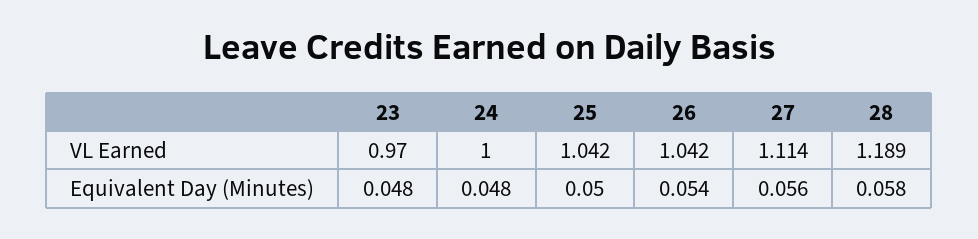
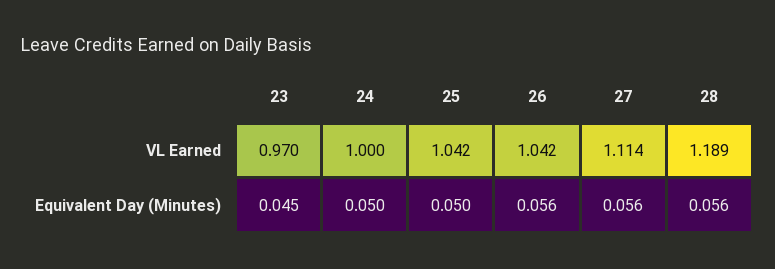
23, Equivalent Day (Minutes): 0.048 -> 0.045
24, Equivalent Day (Minutes): 0.048 -> 0.05
26, Equivalent Day (Minutes): 0.054 -> 0.056
28, Equivalent Day (Minutes): 0.058 -> 0.056

